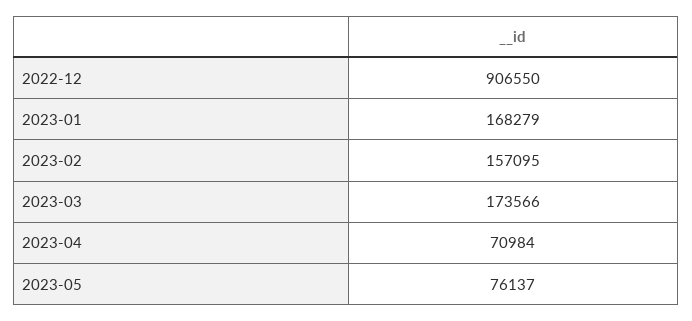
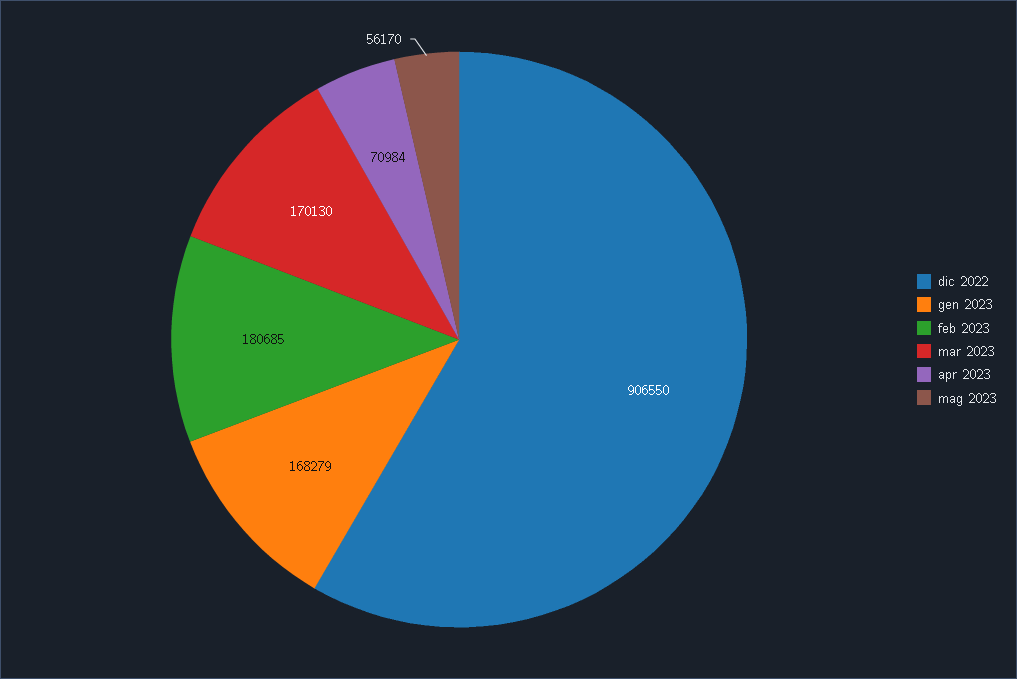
2023-02: 157095 -> 180685
2023-03: 173566 -> 170130
2023-05: 76137 -> 56170

